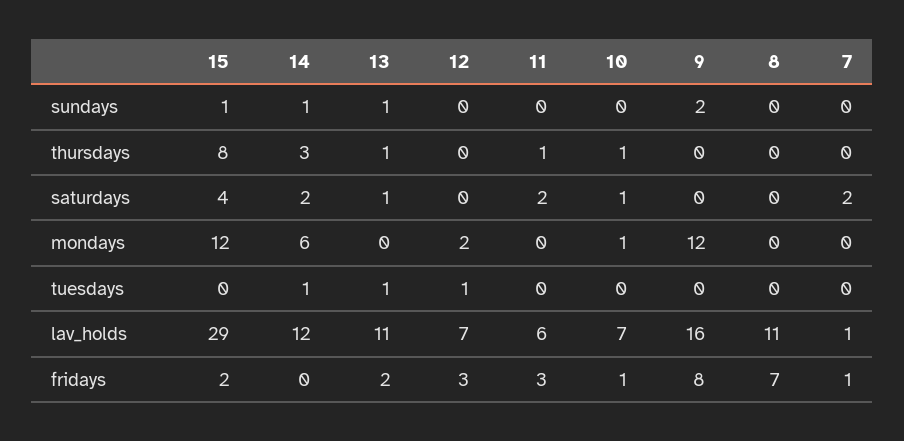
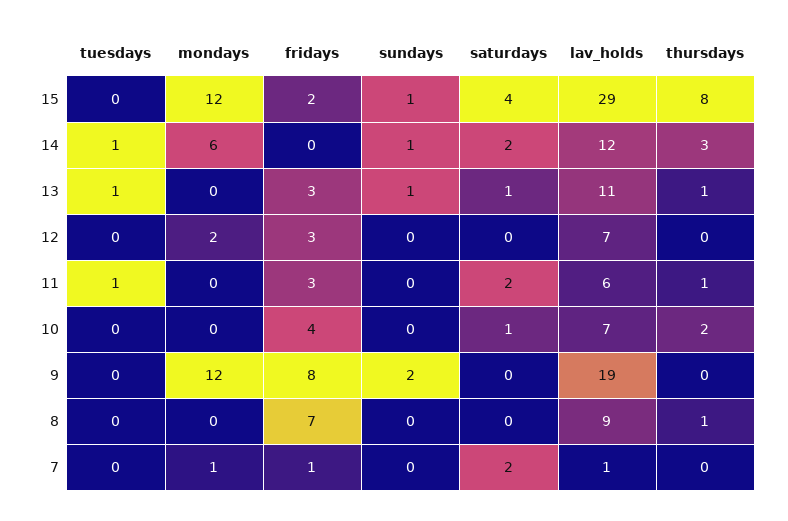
10, thursdays: 1 -> 2
8, thursdays: 0 -> 1
10, mondays: 1 -> 0
7, mondays: 0 -> 1
12, tuesdays: 1 -> 0
11, tuesdays: 0 -> 1
9, lav_holds: 16 -> 19
8, lav_holds: 11 -> 9
13, fridays: 2 -> 3
10, fridays: 1 -> 4

